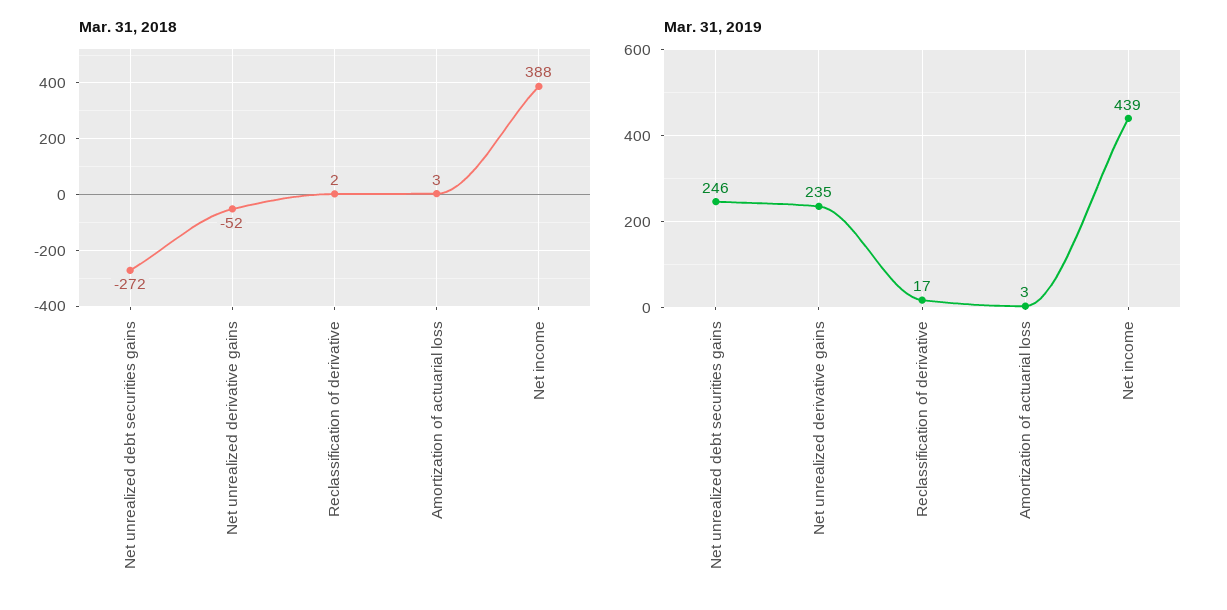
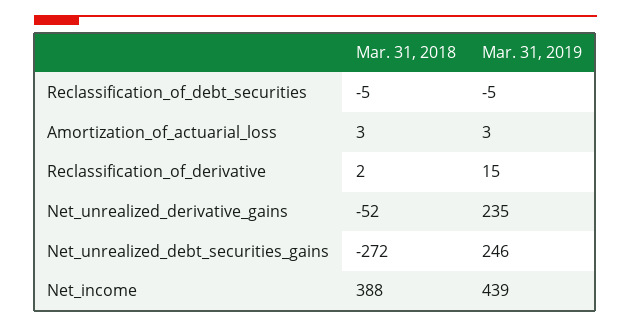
Mar. 31, 2019, Reclassification of derivative: 17 -> 15
Mar. 31, 2018, Reclassification_of_debt_securities: none -> -5
Mar. 31, 2019, Reclassification_of_debt_securities: none -> -5

